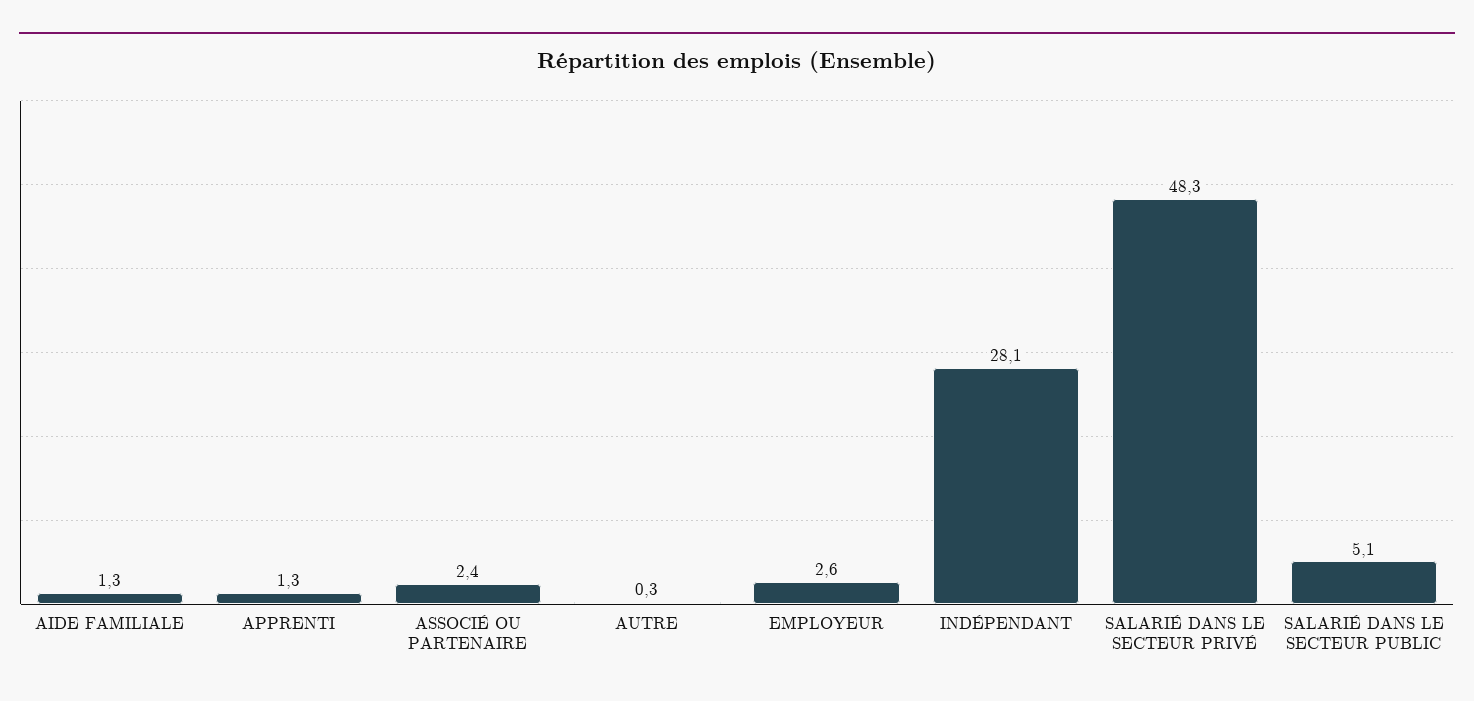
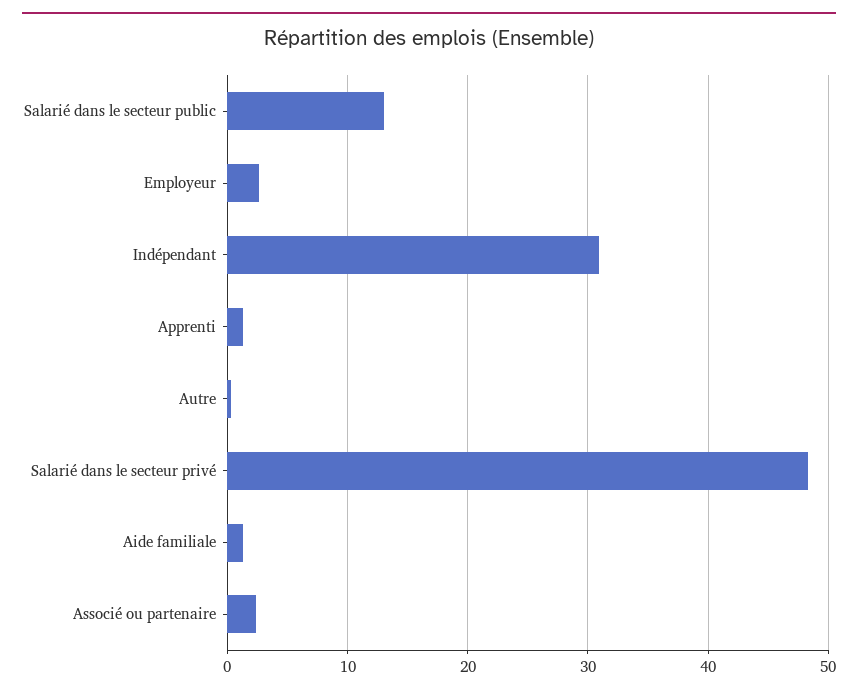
INDÉPENDANT: 28.1 -> 31
SALARIÉ DANS LE SECTEUR PUBLIC: 5.1 -> 13

